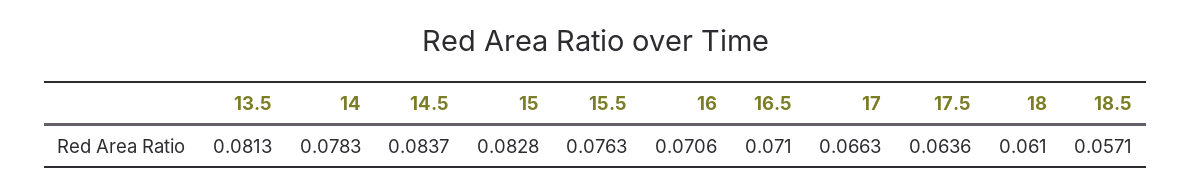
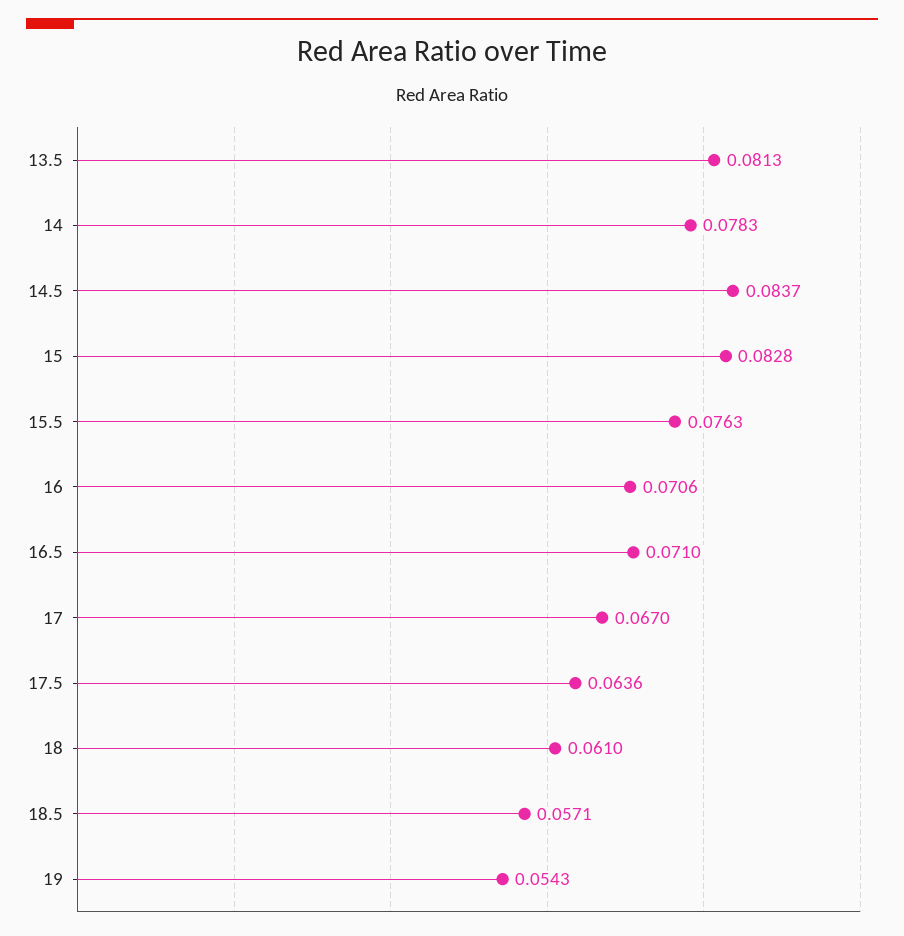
17: 0.0663 -> 0.067
19: none -> 0.0543

